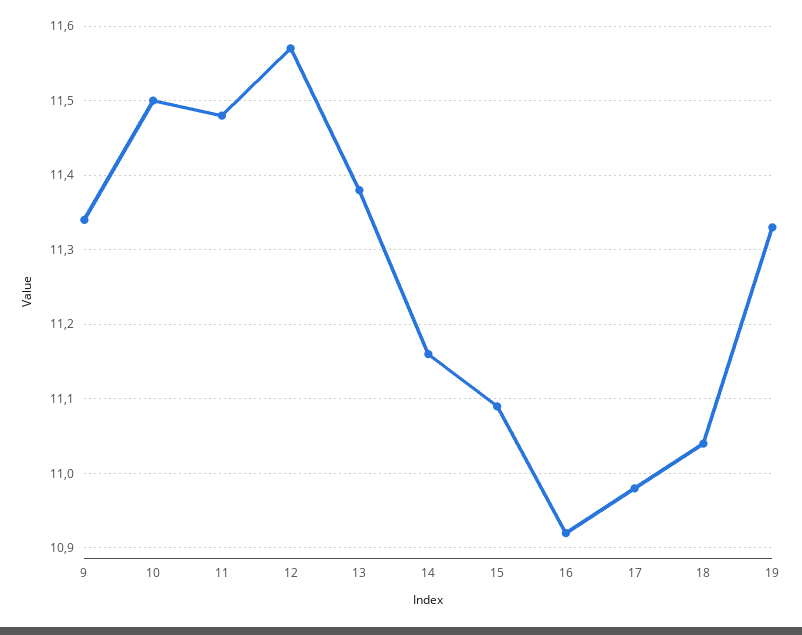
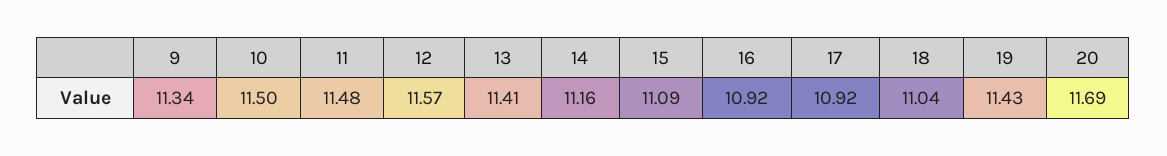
13: 11.38 -> 11.41
17: 10.98 -> 10.92
19: 11.33 -> 11.43
20: none -> 11.69

